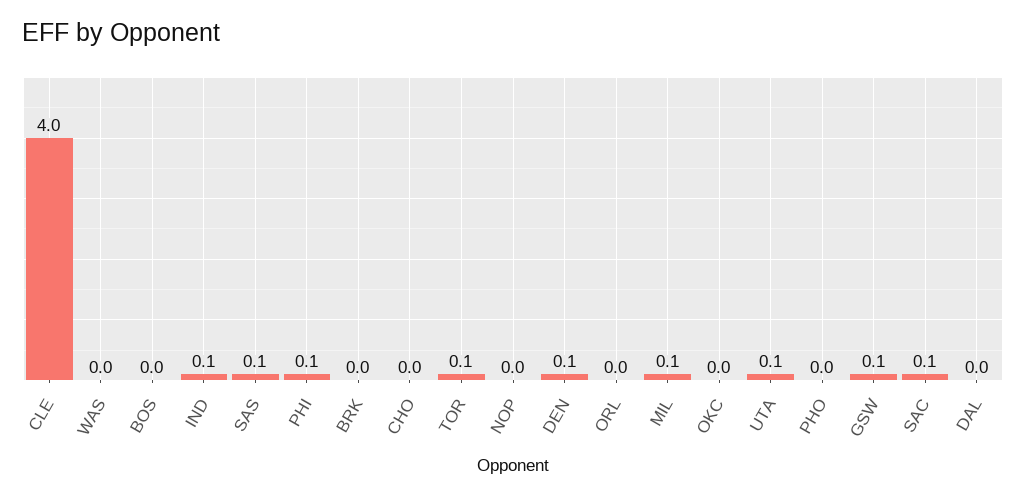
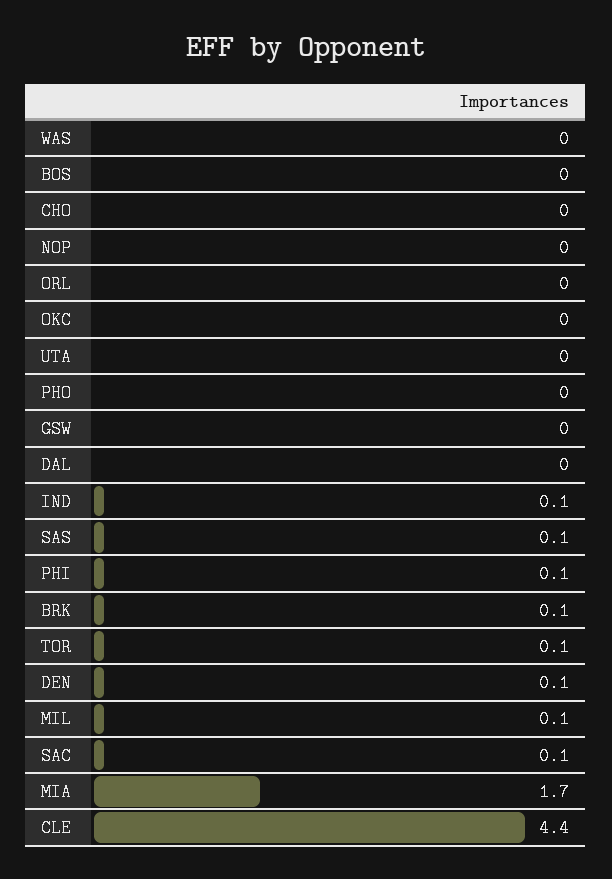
CLE: 4 -> 4.4
BRK: 0 -> 0.1
UTA: 0.1 -> 0
GSW: 0.1 -> 0
MIA: none -> 1.7

